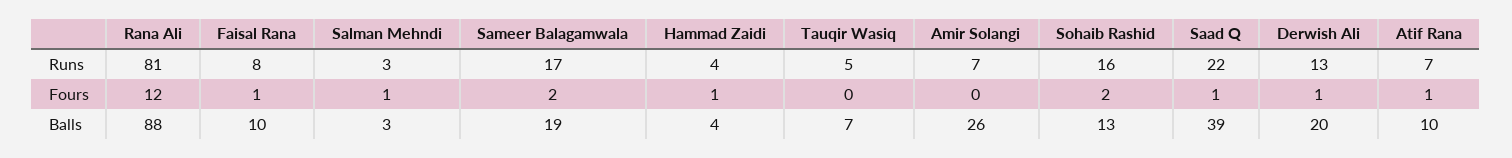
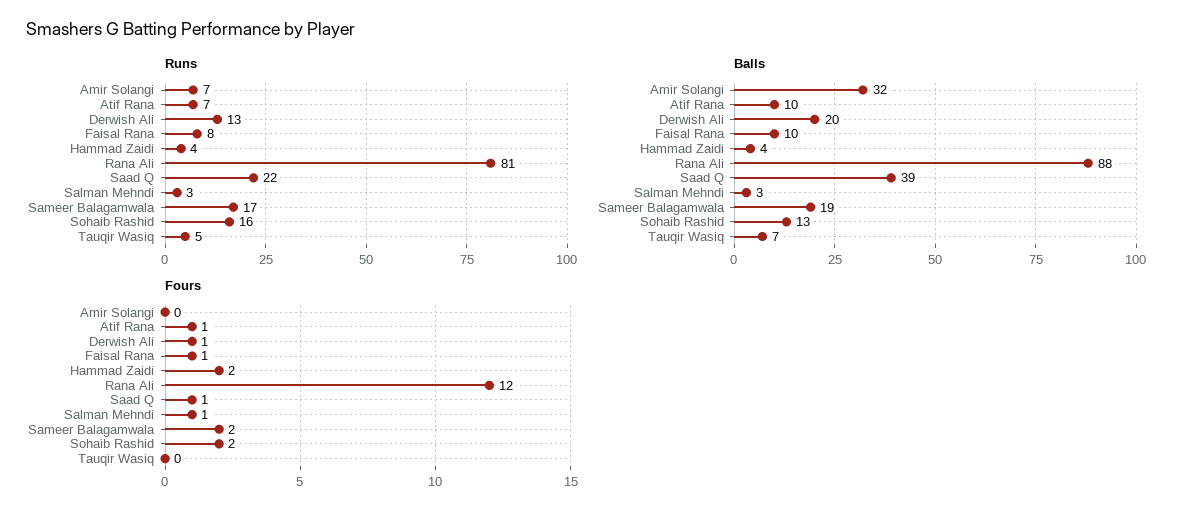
Fours, Hammad Zaidi: 1 -> 2
Balls, Amir Solangi: 26 -> 32

